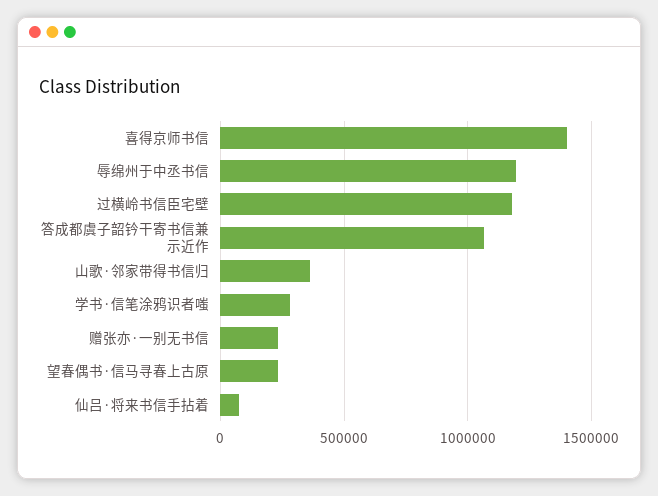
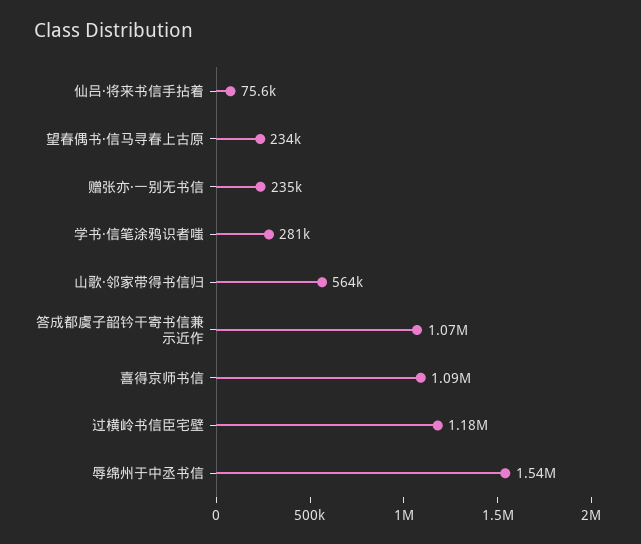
喜得京师书信: 1400000 -> 1090000
辱绵州于中丞书信: 1200000 -> 1540000
山歌·邻家带得书信归: 350000 -> 564000

